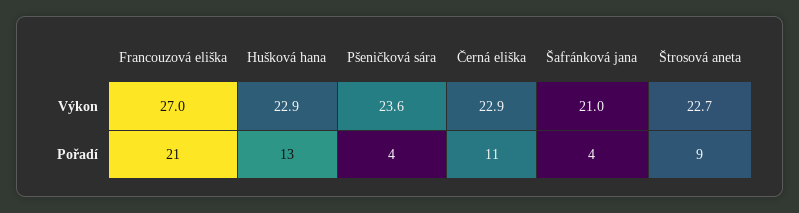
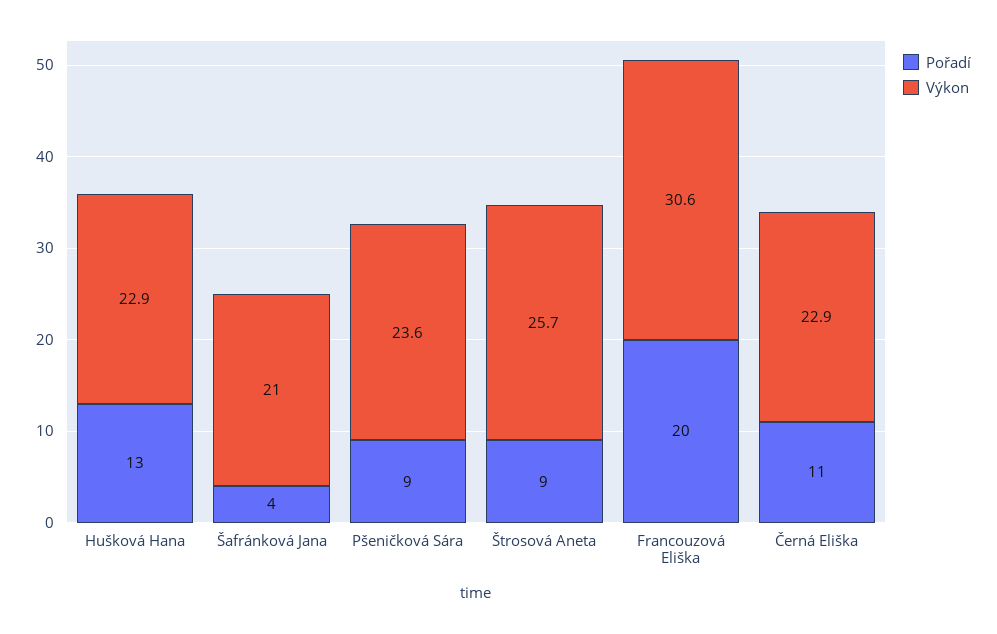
Výkon, Francouzová eliška: 27 -> 30.6
Výkon, Štrosová aneta: 22.7 -> 25.7
Pořadí, Francouzová eliška: 21 -> 20
Pořadí, Pšeničková sára: 4 -> 9

